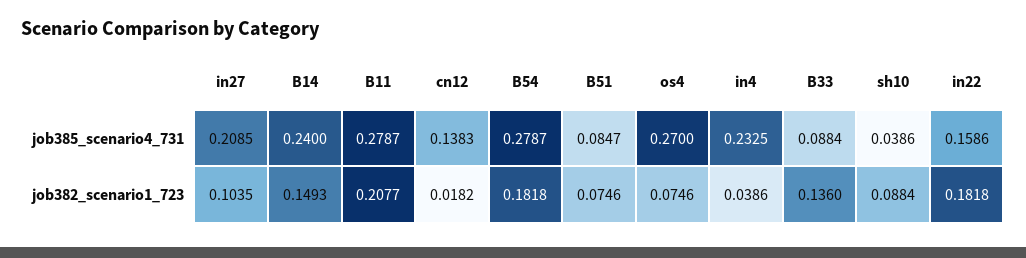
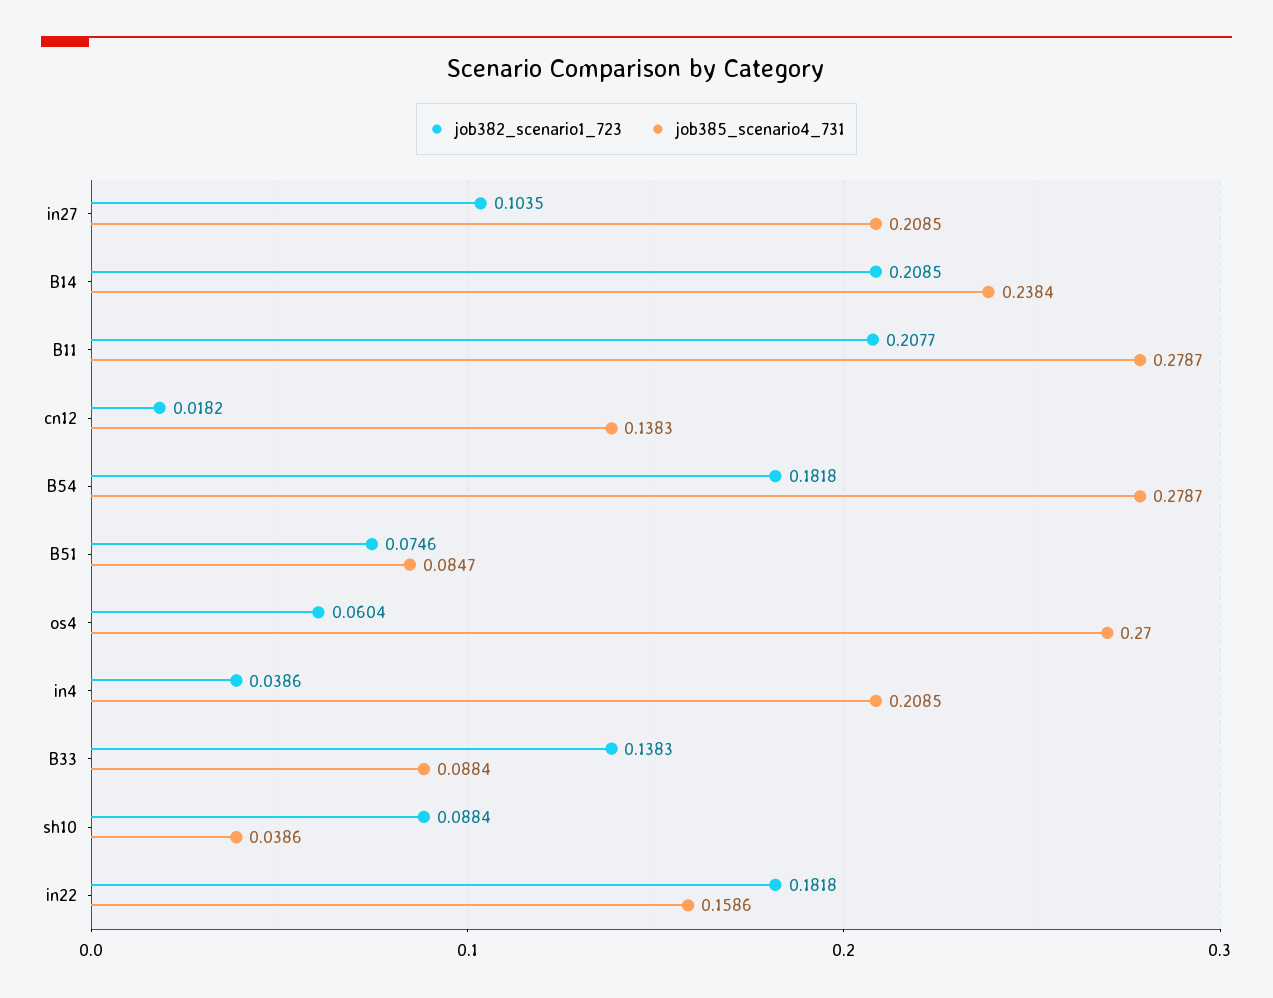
job385_scenario4_731, B14: 0.24 -> 0.2384
job385_scenario4_731, in4: 0.2325 -> 0.2085
job382_scenario1_723, B14: 0.1493 -> 0.2085
job382_scenario1_723, os4: 0.0746 -> 0.0604
job382_scenario1_723, B33: 0.136 -> 0.1383

